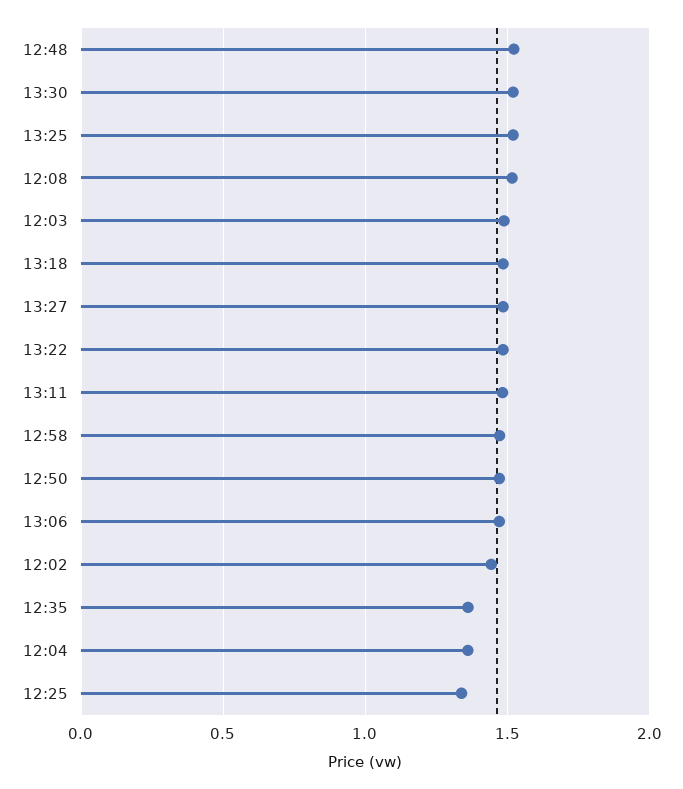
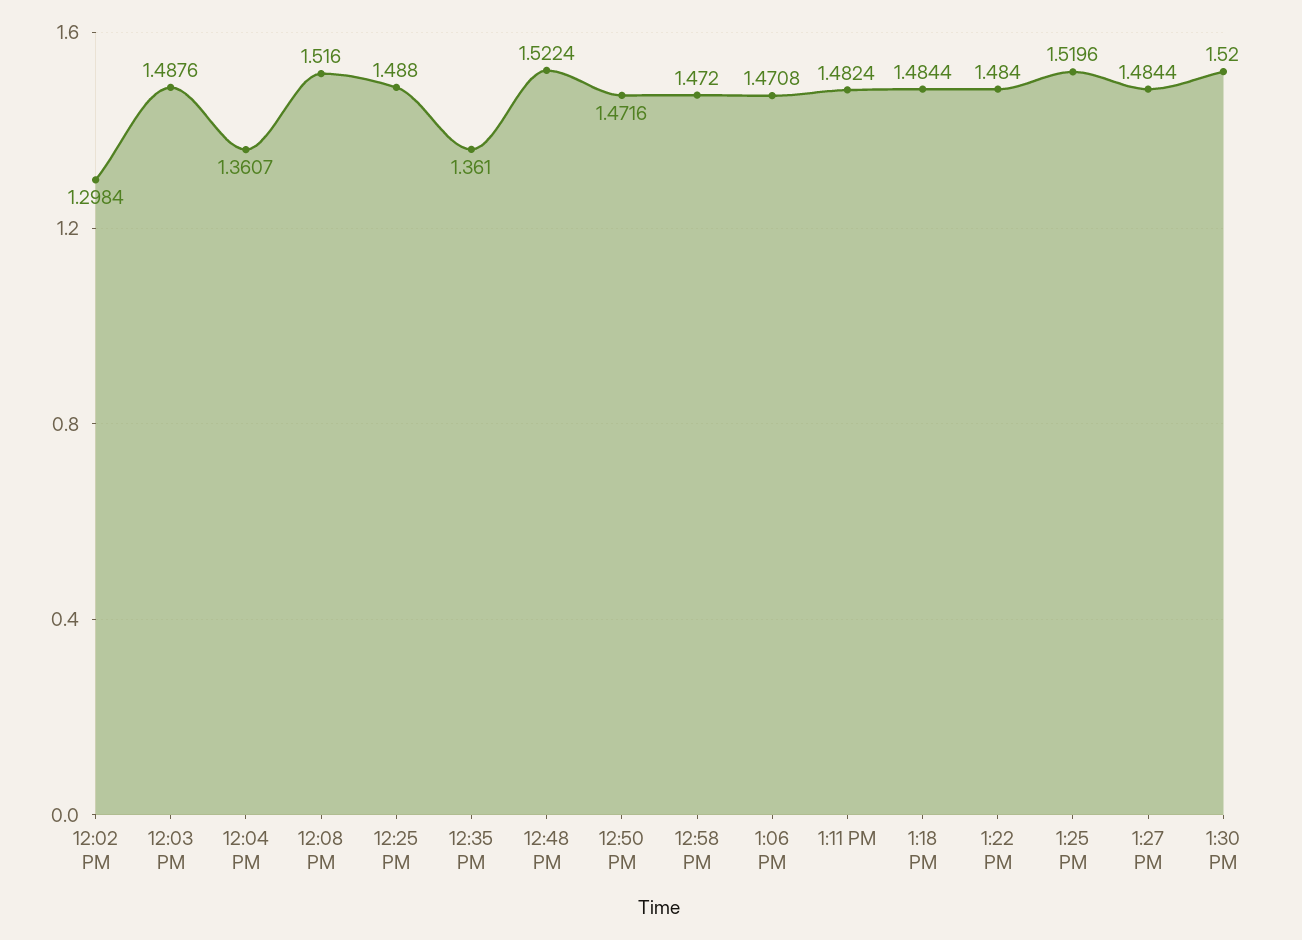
12:02: 1.45 -> 1.2984
12:25: 1.35 -> 1.488

